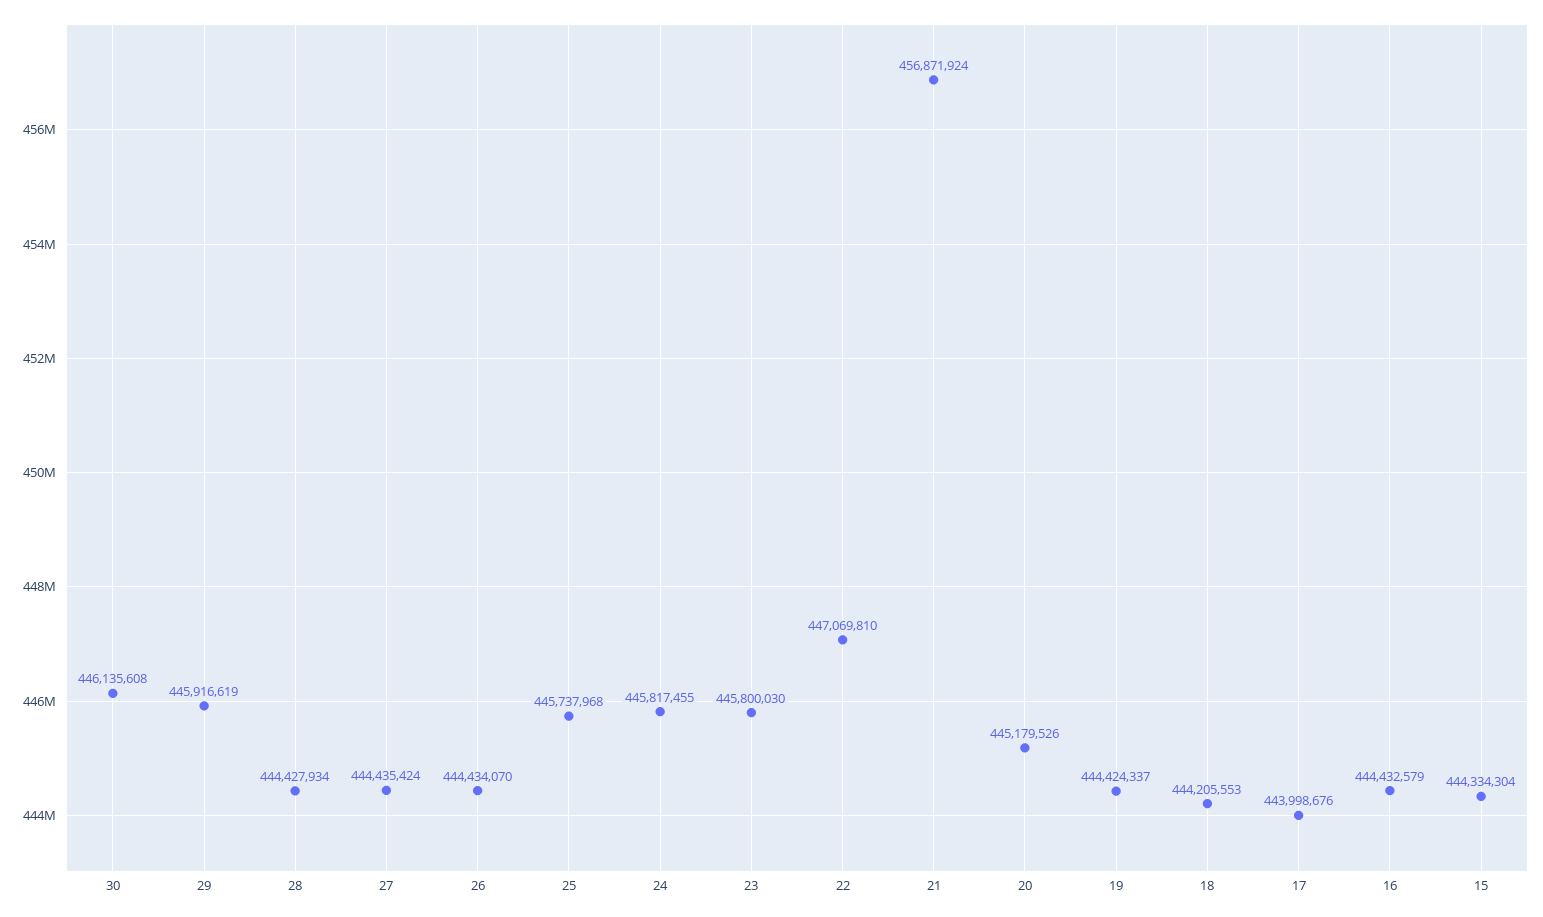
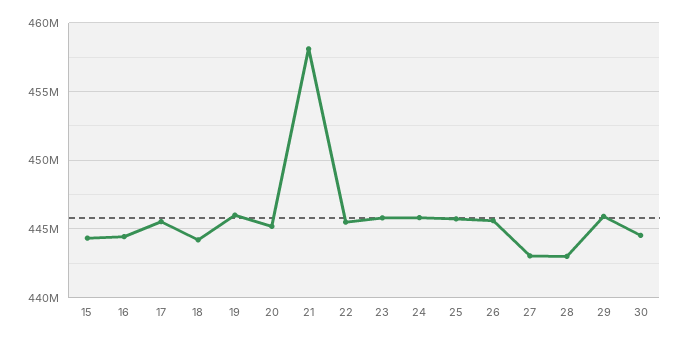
30: 446135608 -> 444500000
28: 444427934 -> 443000000
27: 444435424 -> 443000000
26: 444434070 -> 445500000
22: 447069810 -> 445500000
21: 456871924 -> 458000000
19: 444424337 -> 446000000
17: 443998676 -> 445500000

